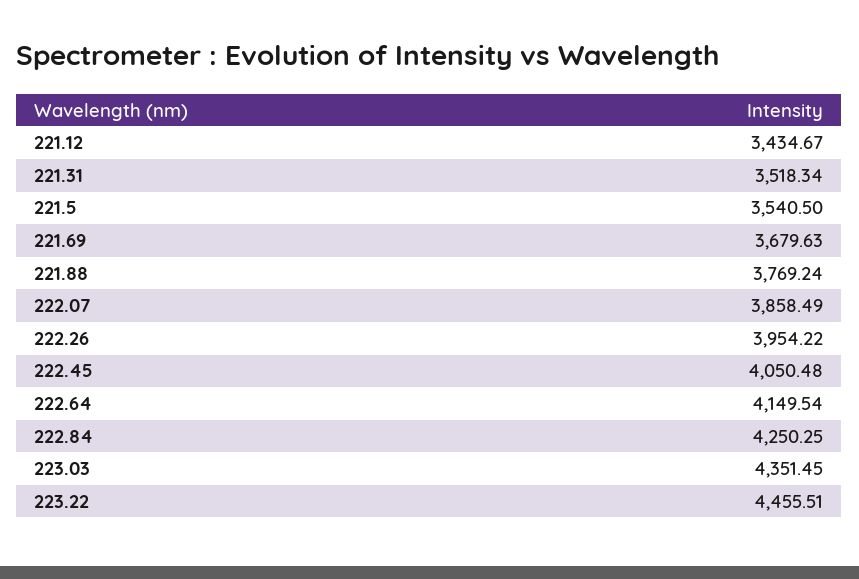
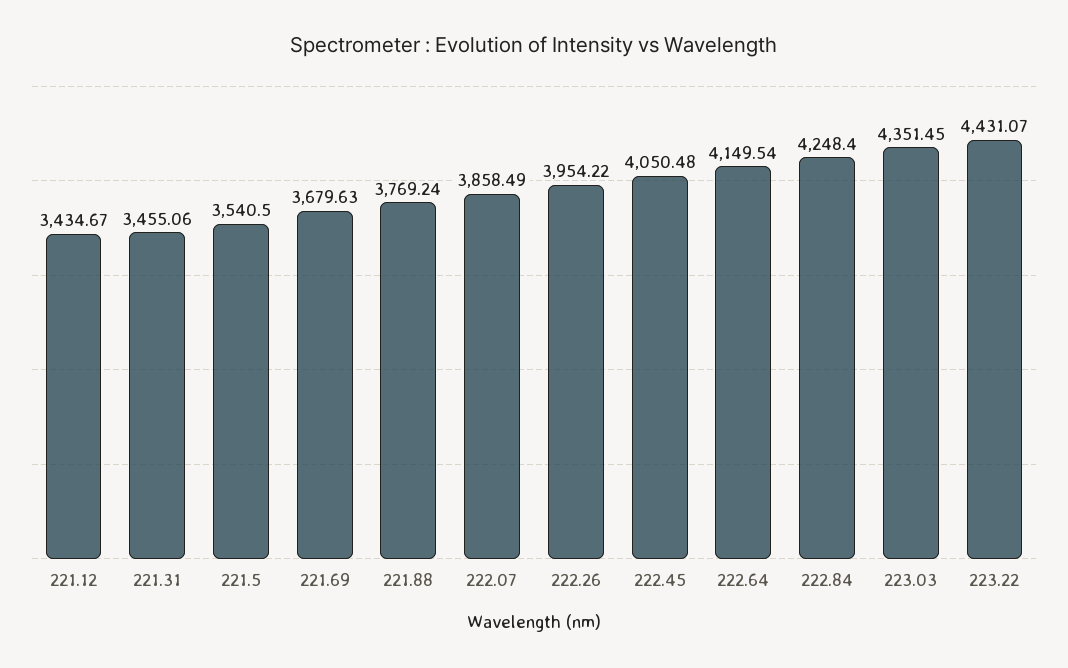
221.31: 3518.34 -> 3455.06
222.84: 4250.25 -> 4248.4
223.22: 4455.51 -> 4431.07

